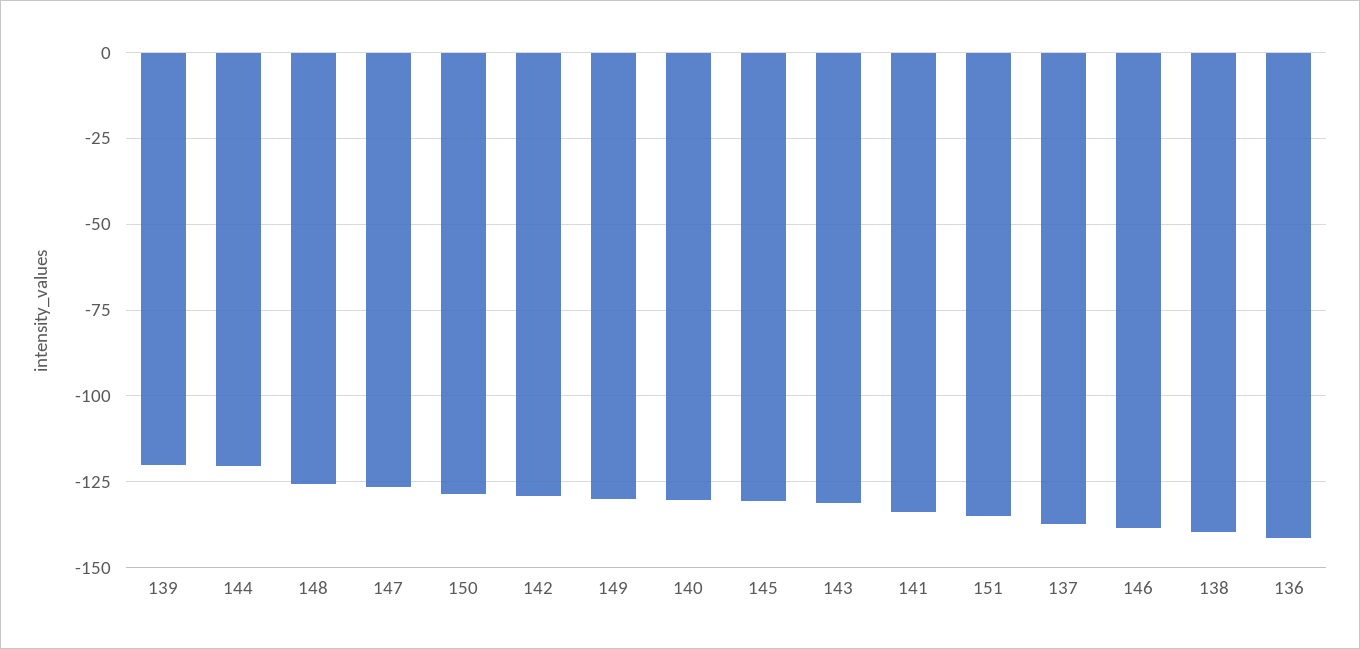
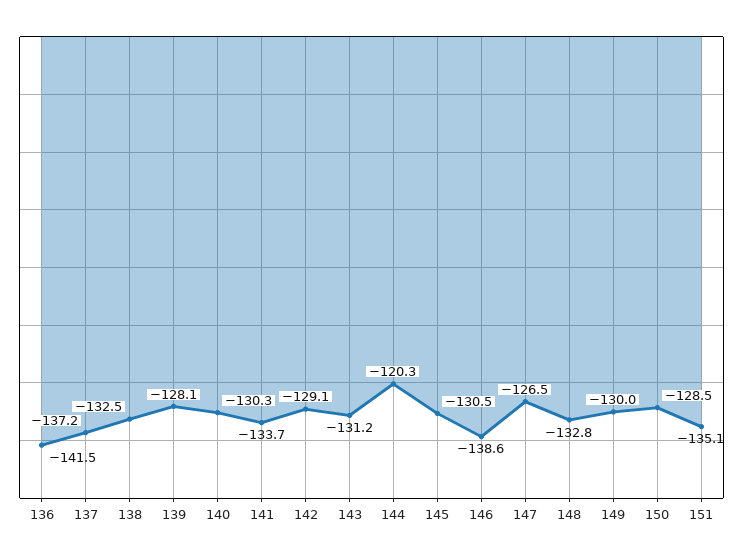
139: -120 -> -128.1
148: -125 -> -132.8
138: -140 -> -132.5

